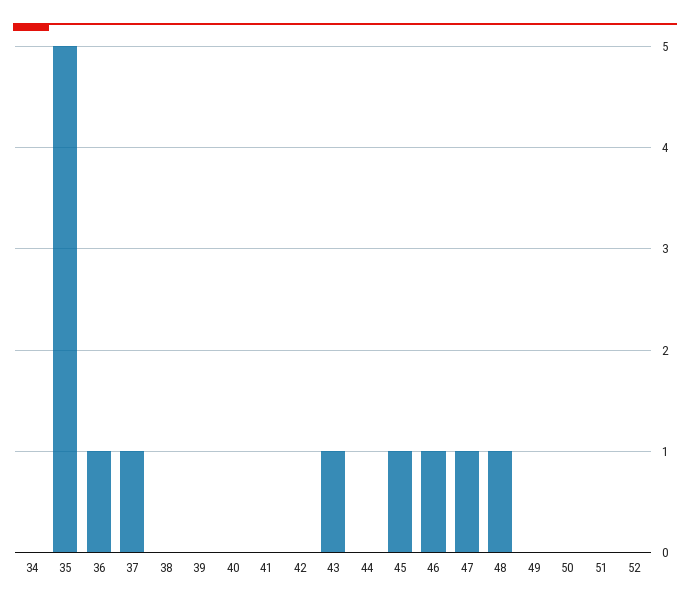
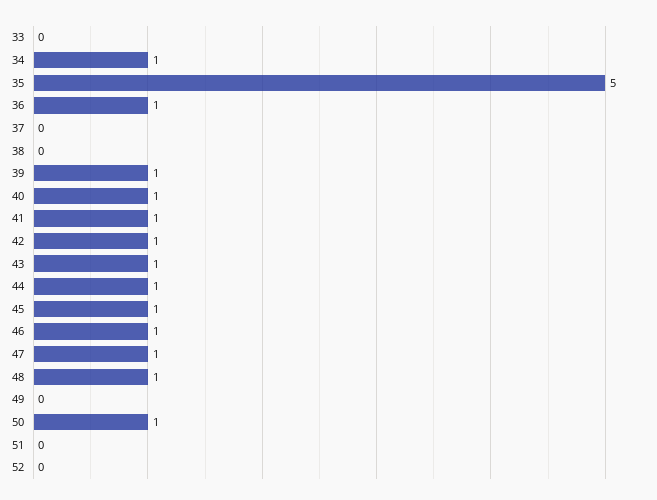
34: 0 -> 1
37: 1 -> 0
39: 0 -> 1
40: 0 -> 1
41: 0 -> 1
42: 0 -> 1
44: 0 -> 1
50: 0 -> 1
33: none -> 0

